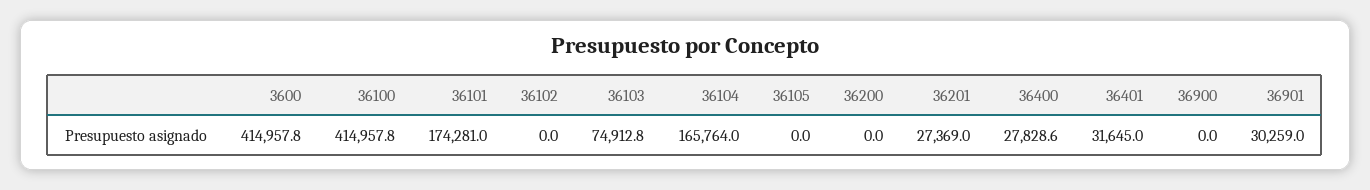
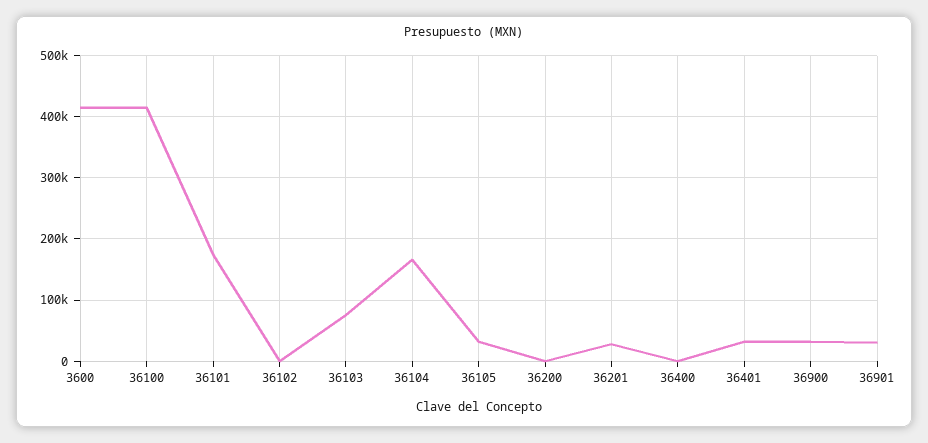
36105: 0 -> 30000
36400: 27828.6 -> 0
36900: 0 -> 30000

